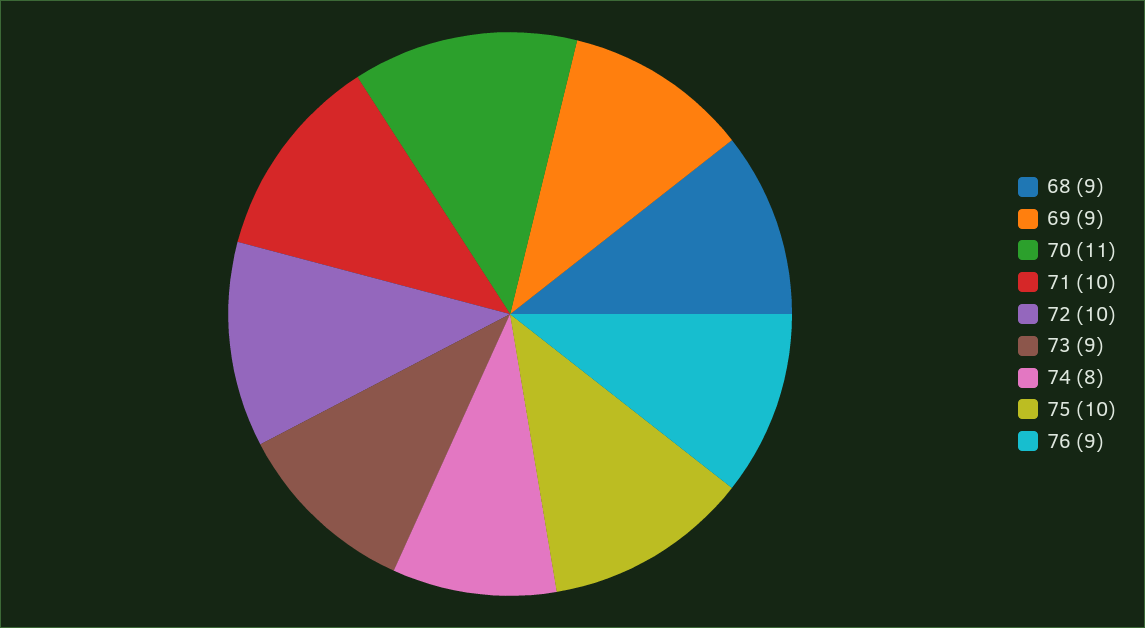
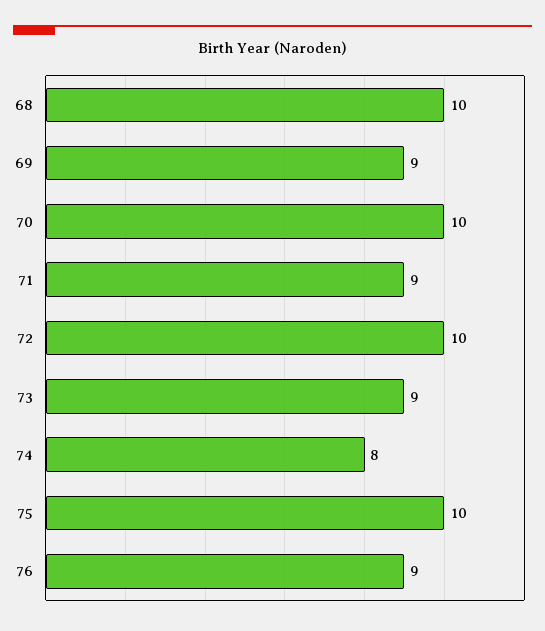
68: 9 -> 10
70: 11 -> 10
71: 10 -> 9

